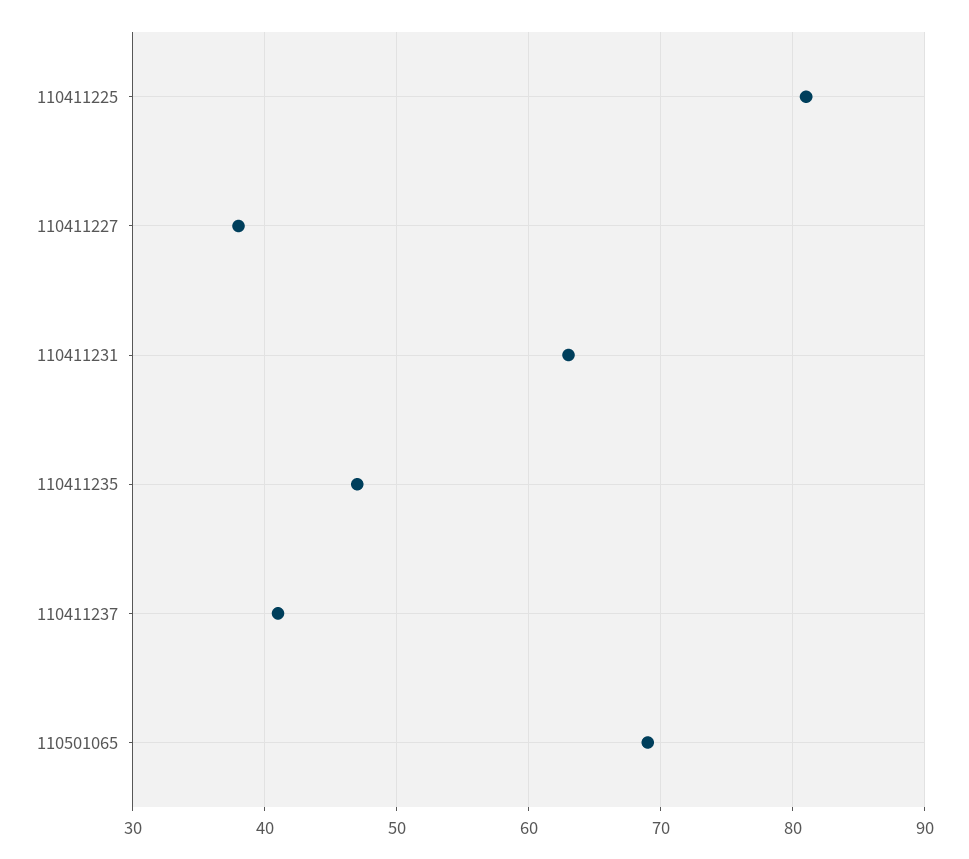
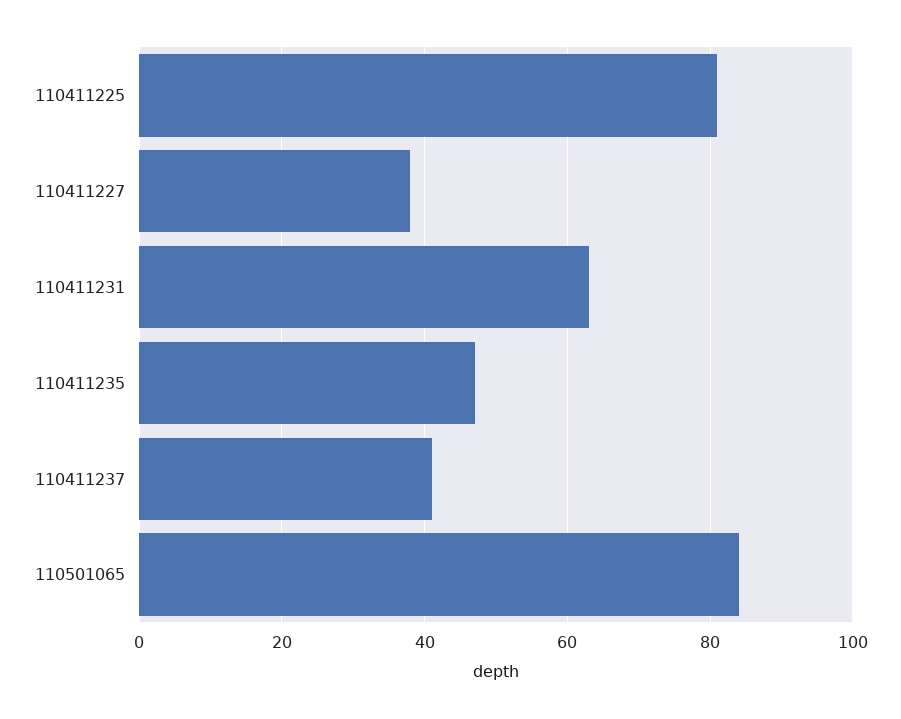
110501065: 69 -> 85

